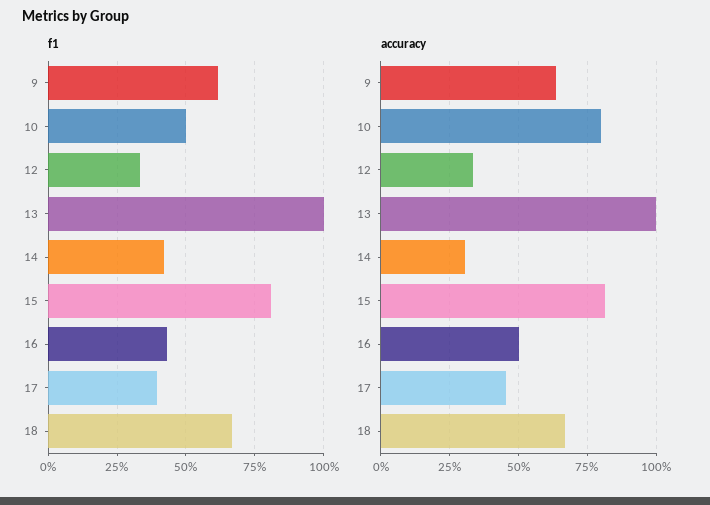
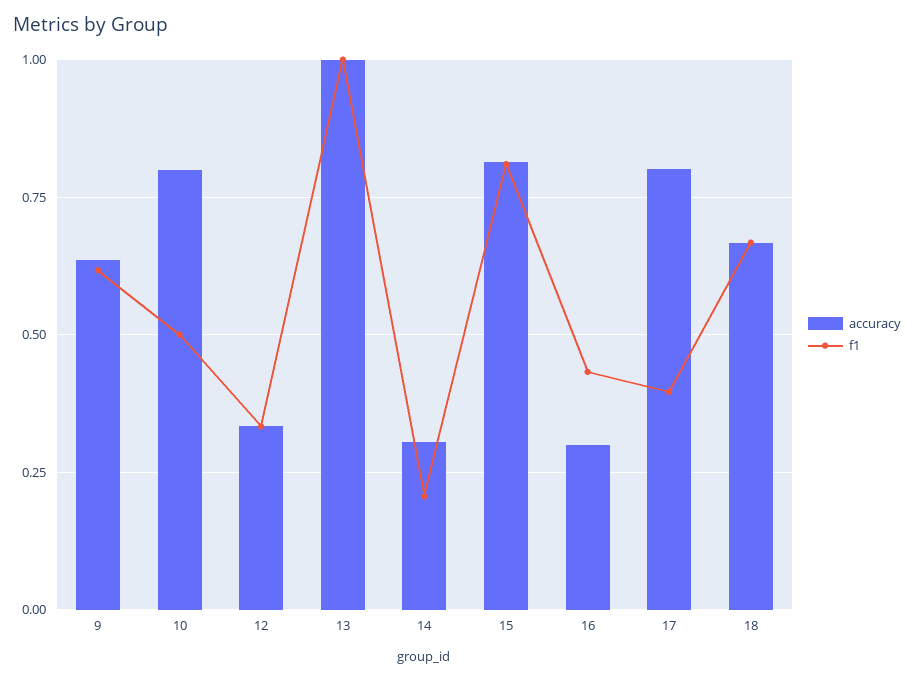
f1, 14: 0.425 -> 0.2
accuracy, 16: 0.5 -> 0.3
accuracy, 17: 0.45 -> 0.8

